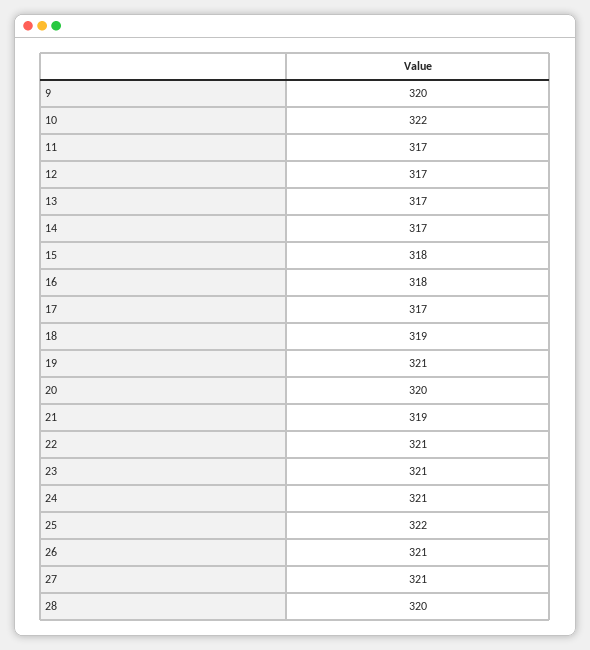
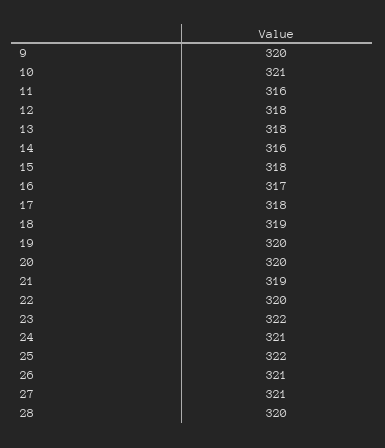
10: 322 -> 321
11: 317 -> 316
12: 317 -> 318
13: 317 -> 318
14: 317 -> 316
16: 318 -> 317
17: 317 -> 318
19: 321 -> 320
22: 321 -> 320
23: 321 -> 322

